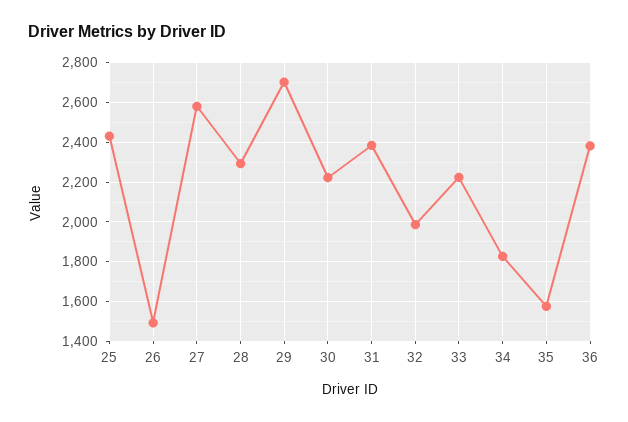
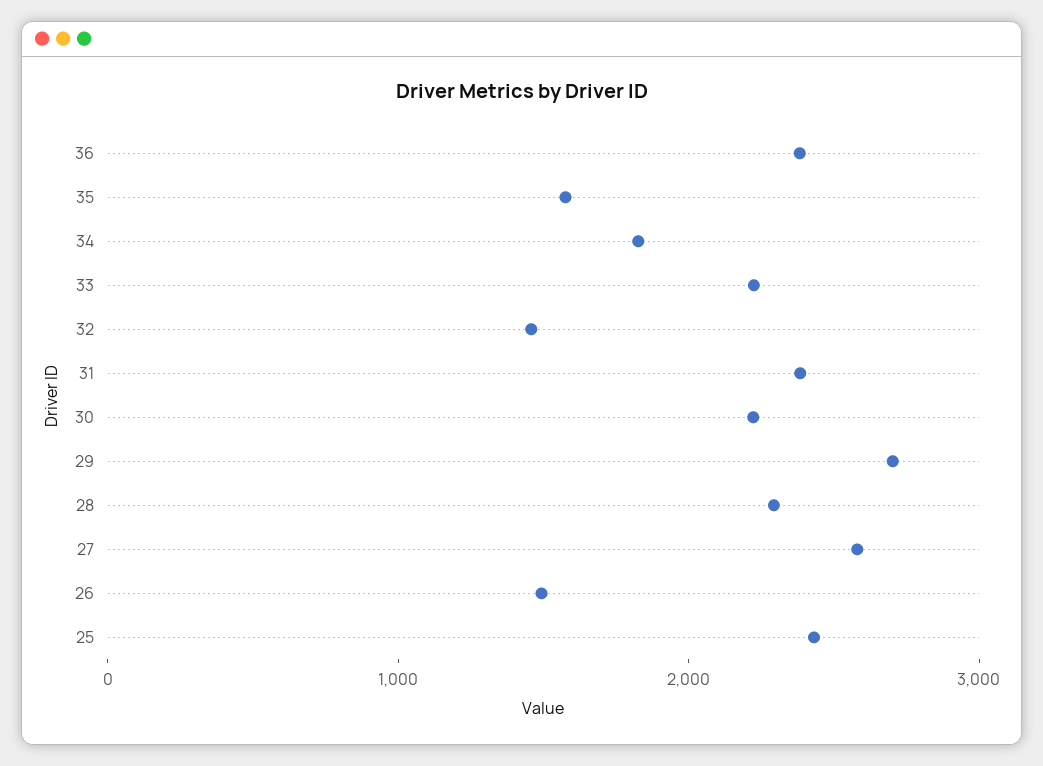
32: 2000 -> 1400

